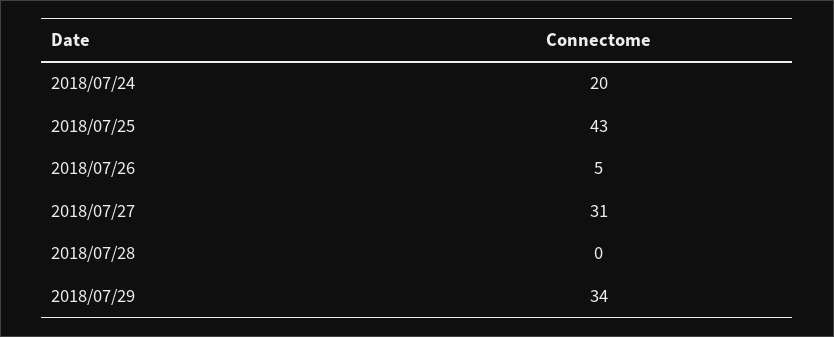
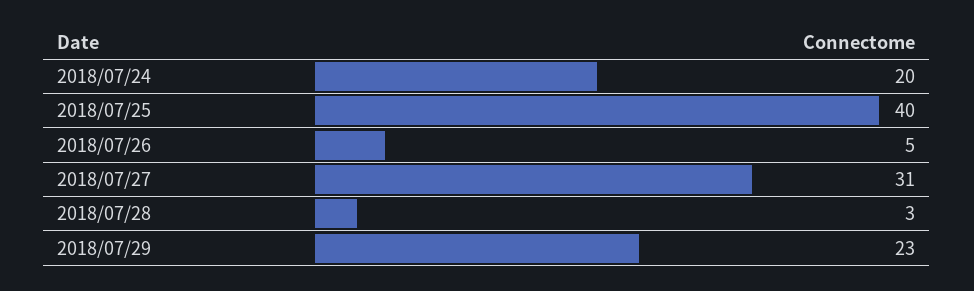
2018/07/25: 43 -> 40
2018/07/28: 0 -> 3
2018/07/29: 34 -> 23

